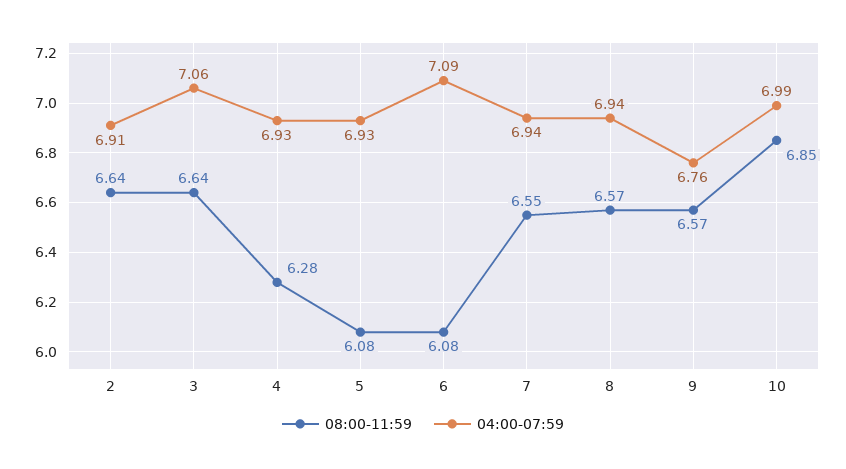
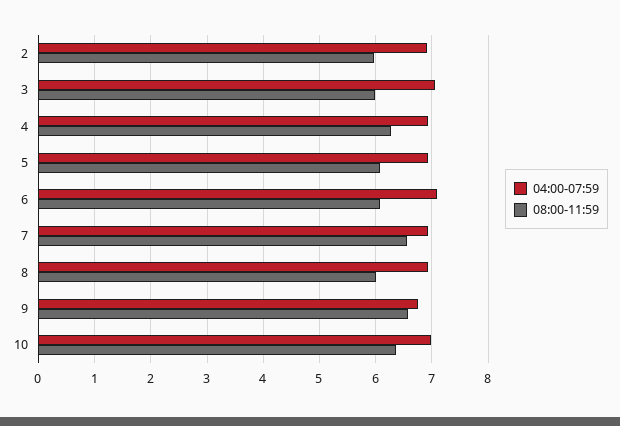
08:00-11:59, 2: 6.64 -> 6
08:00-11:59, 3: 6.64 -> 6
08:00-11:59, 8: 6.57 -> 6
08:00-11:59, 10: 6.85 -> 6.4

